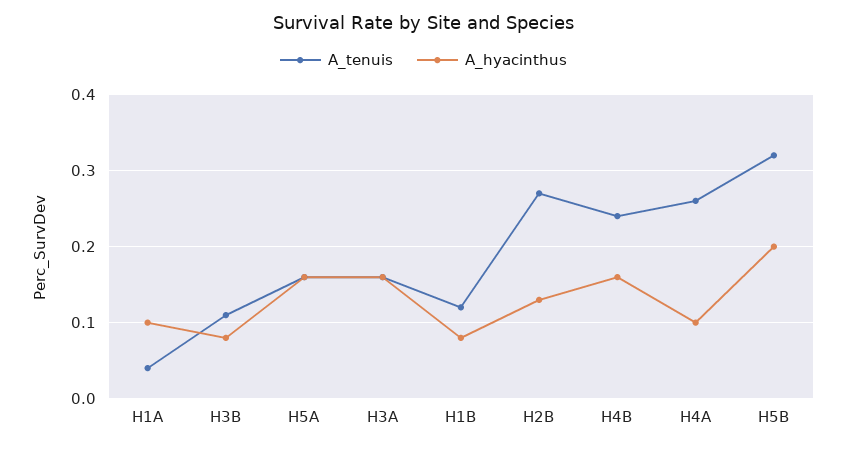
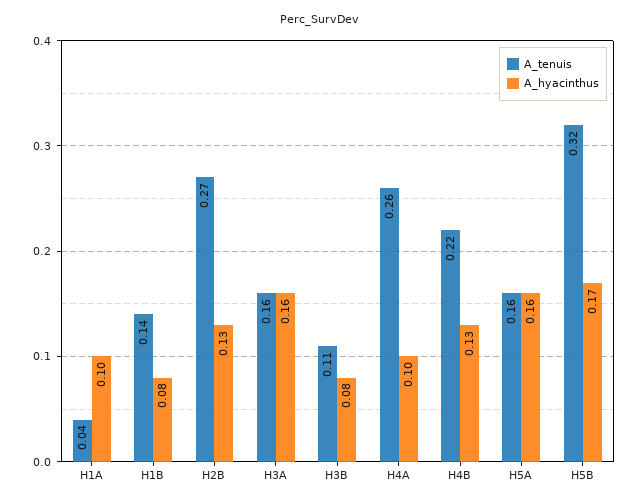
A_tenuis, H1B: 0.12 -> 0.14
A_tenuis, H4B: 0.24 -> 0.22
A_hyacinthus, H4B: 0.16 -> 0.13
A_hyacinthus, H5B: 0.2 -> 0.17

